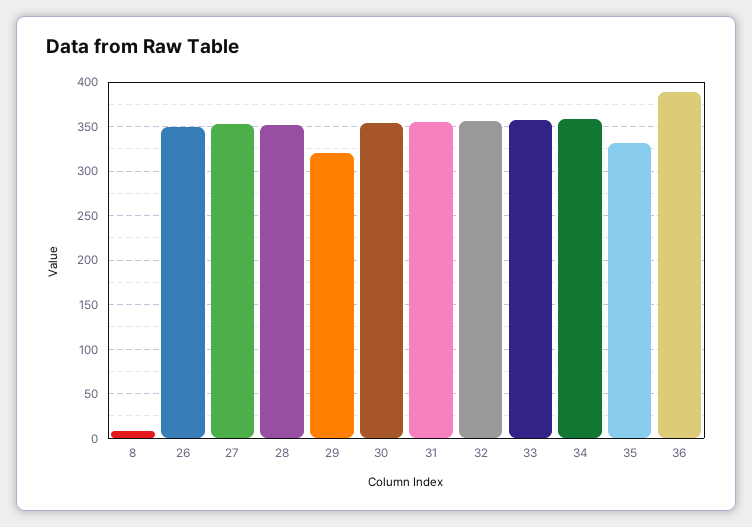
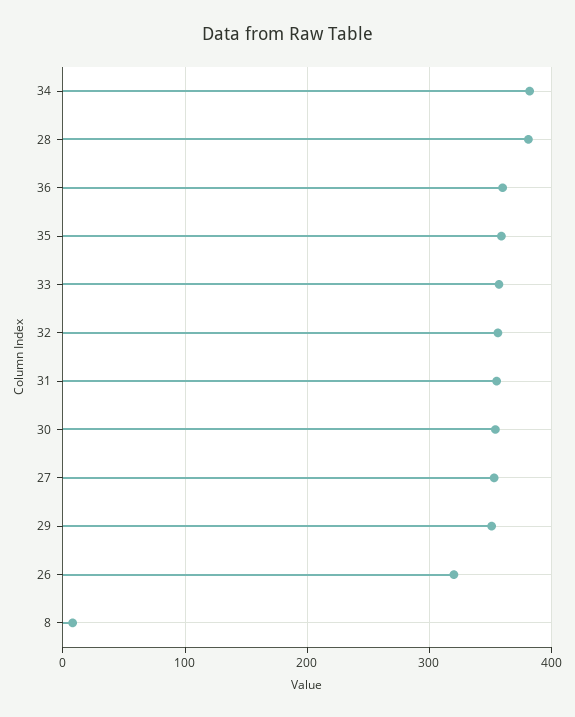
26: 350 -> 320
28: 350 -> 380
29: 320 -> 350
34: 360 -> 380
35: 330 -> 360
36: 390 -> 360

